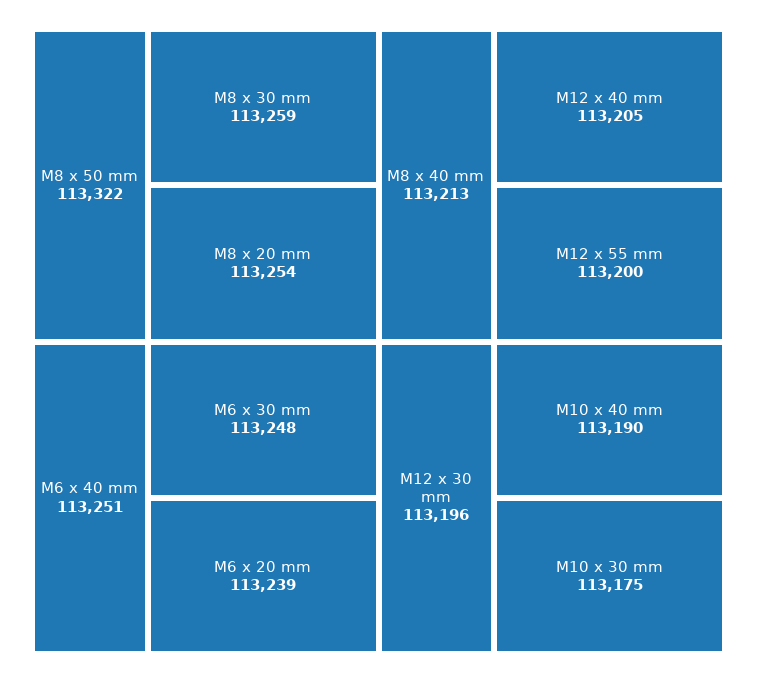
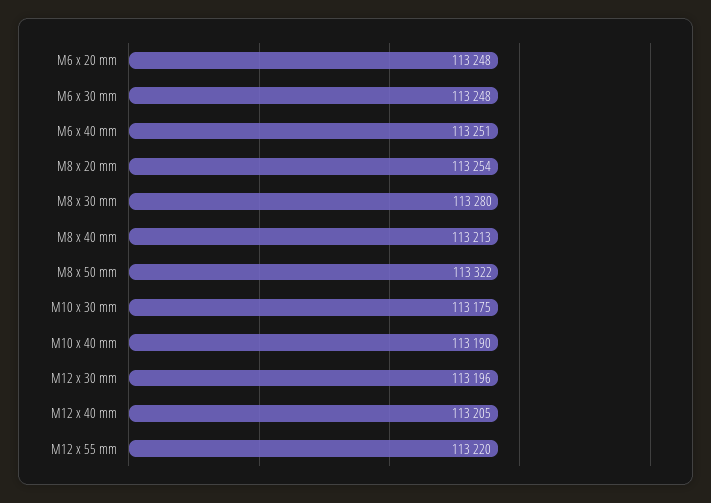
M8 x 30 mm: 113259 -> 113280
M6 x 20 mm: 113239 -> 113248
M12 x 55 mm: 113200 -> 113220

